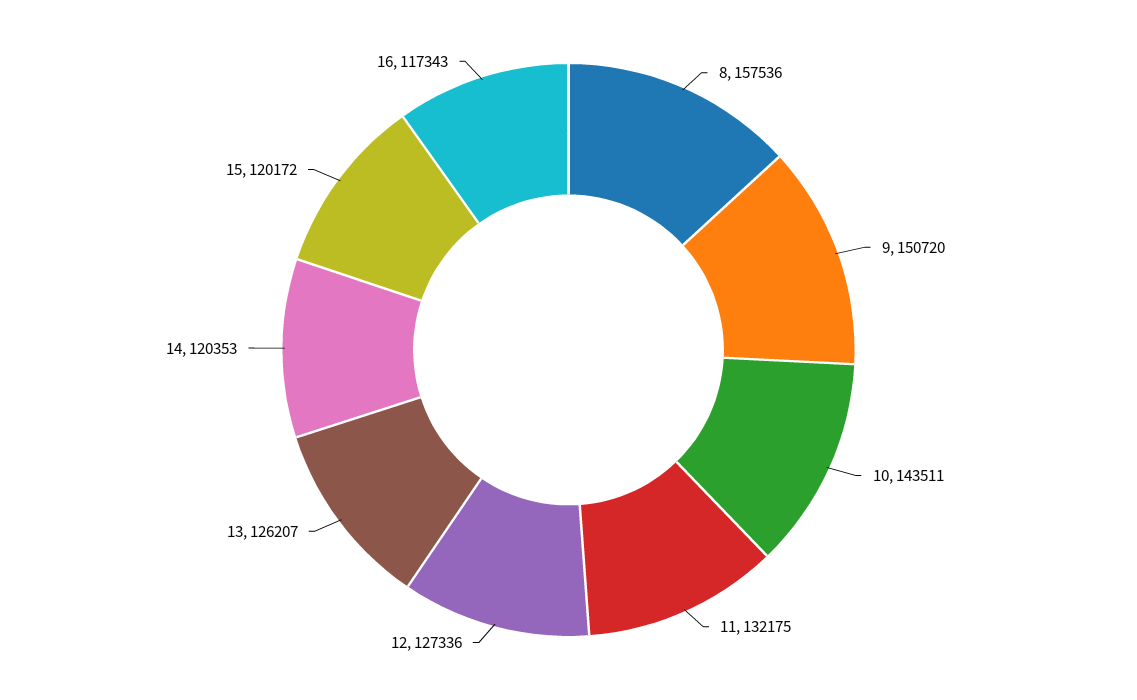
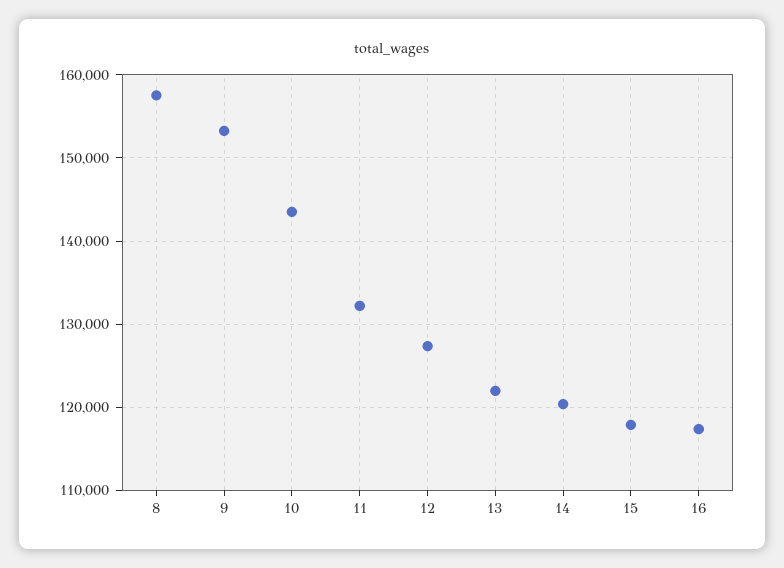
9: 150720 -> 153000
13: 126207 -> 122000
15: 120172 -> 118000

